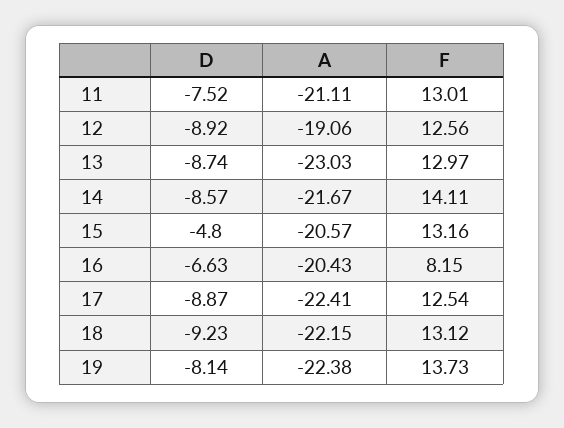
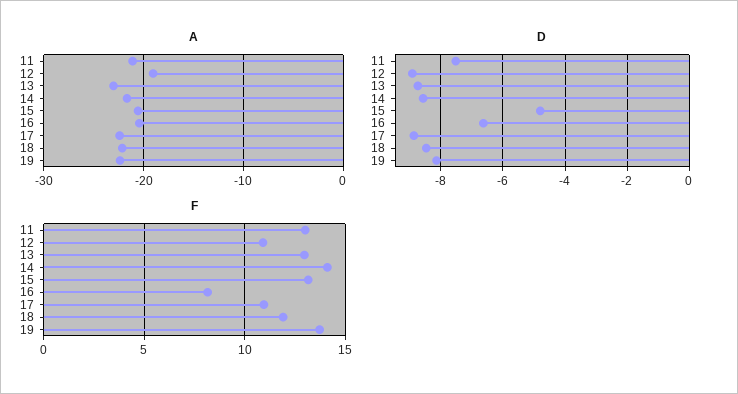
F, 12: 12.56 -> 11
F, 17: 12.54 -> 11
D, 18: -9.23 -> -8.4
F, 18: 13.12 -> 12

